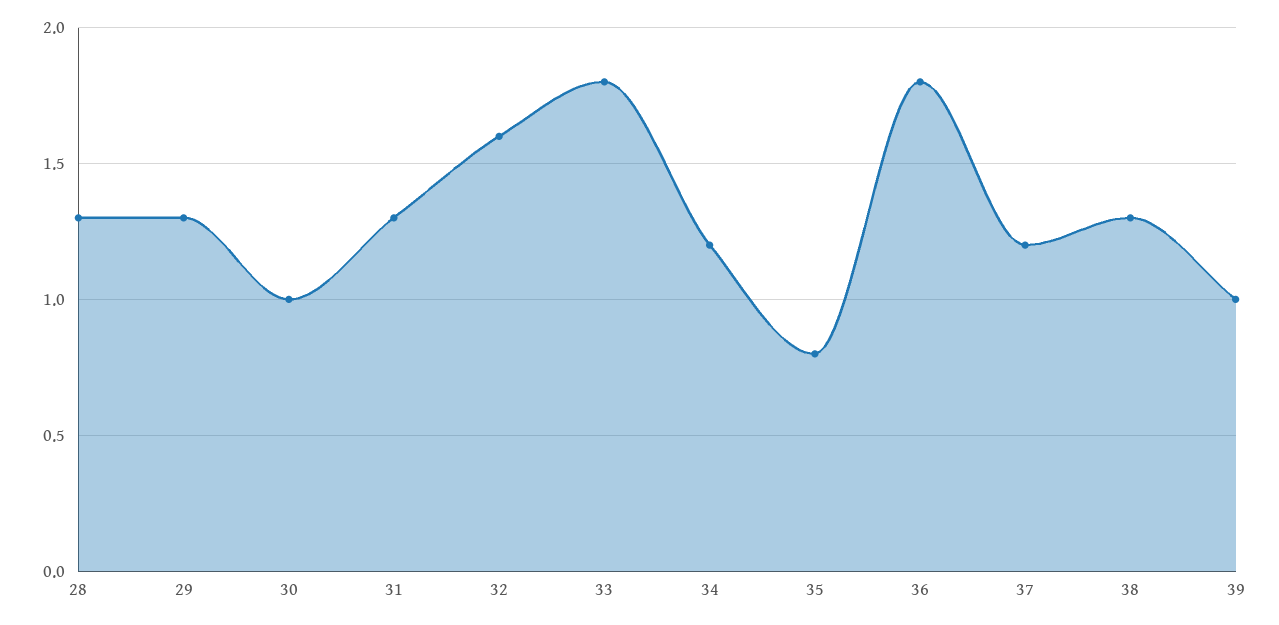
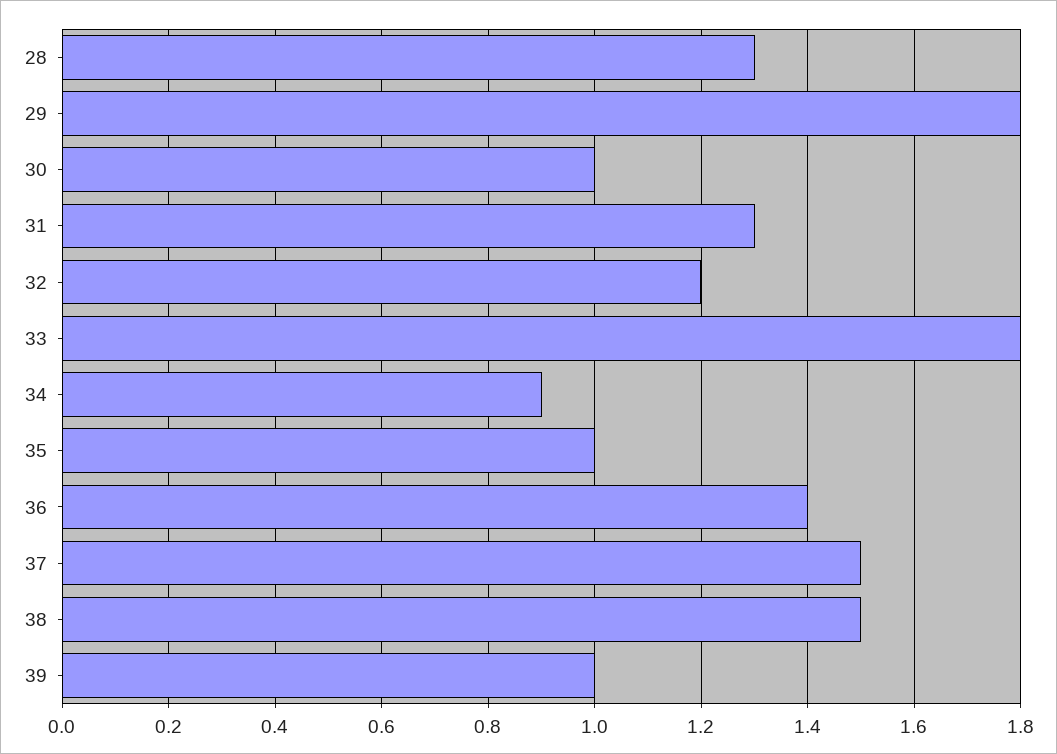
29: 1.3 -> 1.8
32: 1.6 -> 1.2
34: 1.2 -> 0.9
35: 0.8 -> 1
36: 1.8 -> 1.4
37: 1.2 -> 1.5
38: 1.3 -> 1.5

